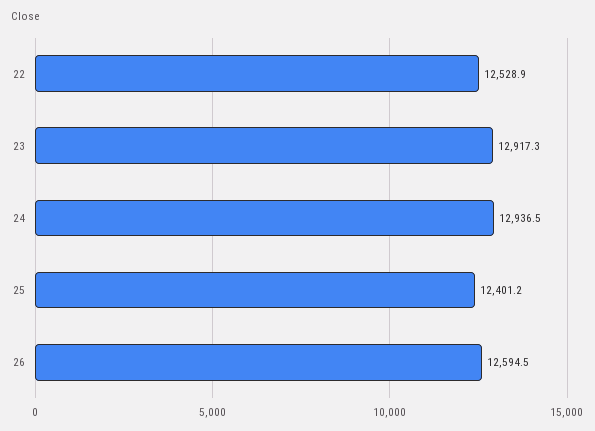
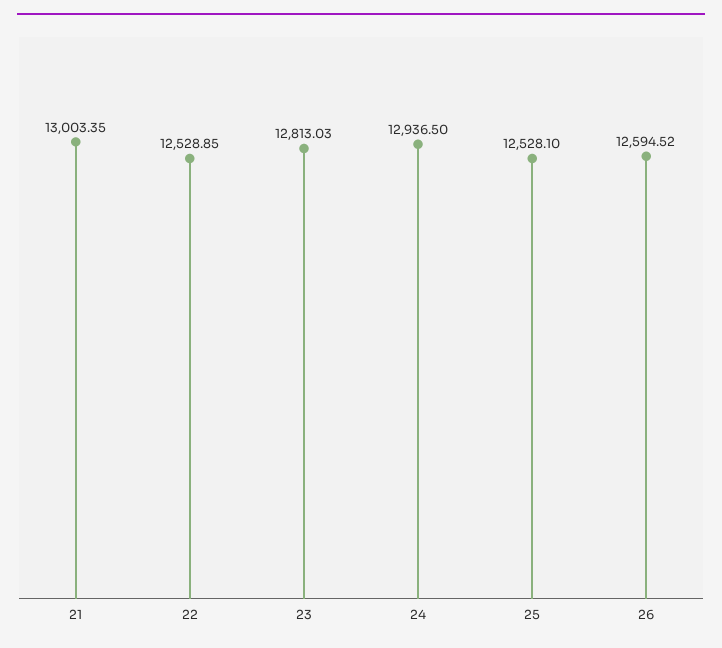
23: 12917.3 -> 12813.03
25: 12401.2 -> 12528.1
21: none -> 13003.35

